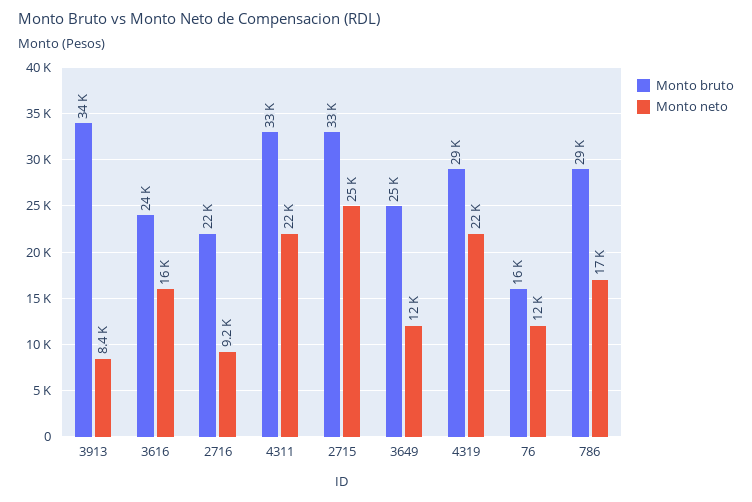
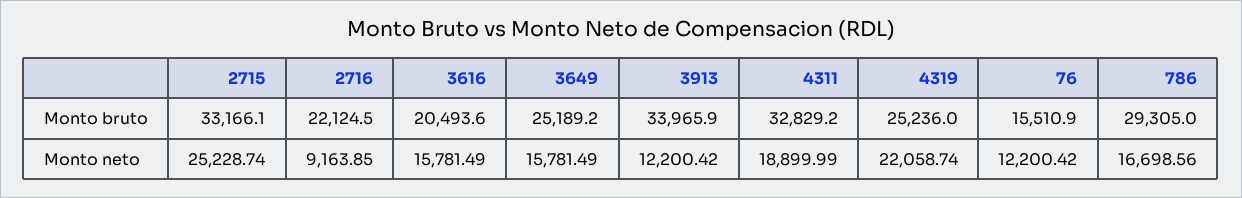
Monto neto, 3913: 8400 -> 12200.42
Monto bruto, 3616: 24000 -> 20493.6
Monto neto, 4311: 22000 -> 18899.99
Monto neto, 3649: 12000 -> 15781.49
Monto bruto, 4319: 29000 -> 25236

